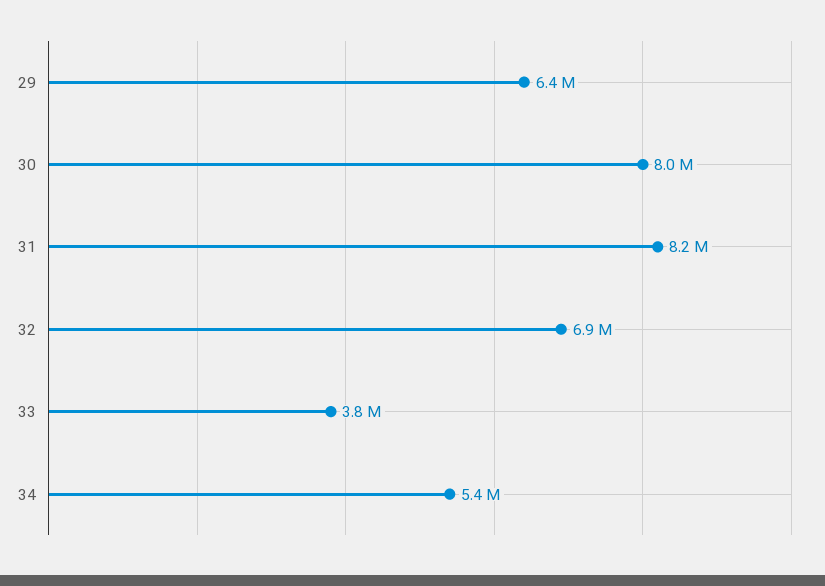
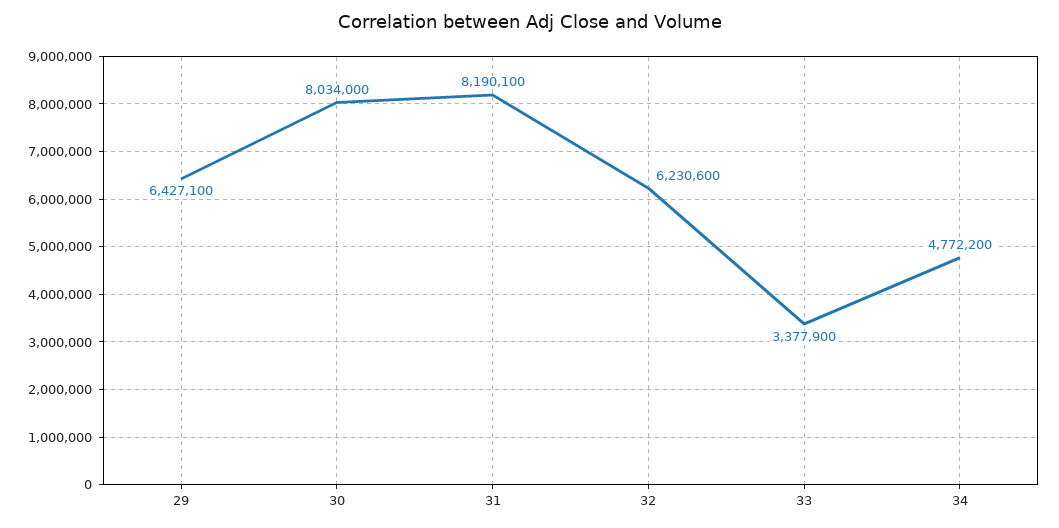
32: 6900000 -> 6230600
33: 3800000 -> 3377900
34: 5400000 -> 4772200

